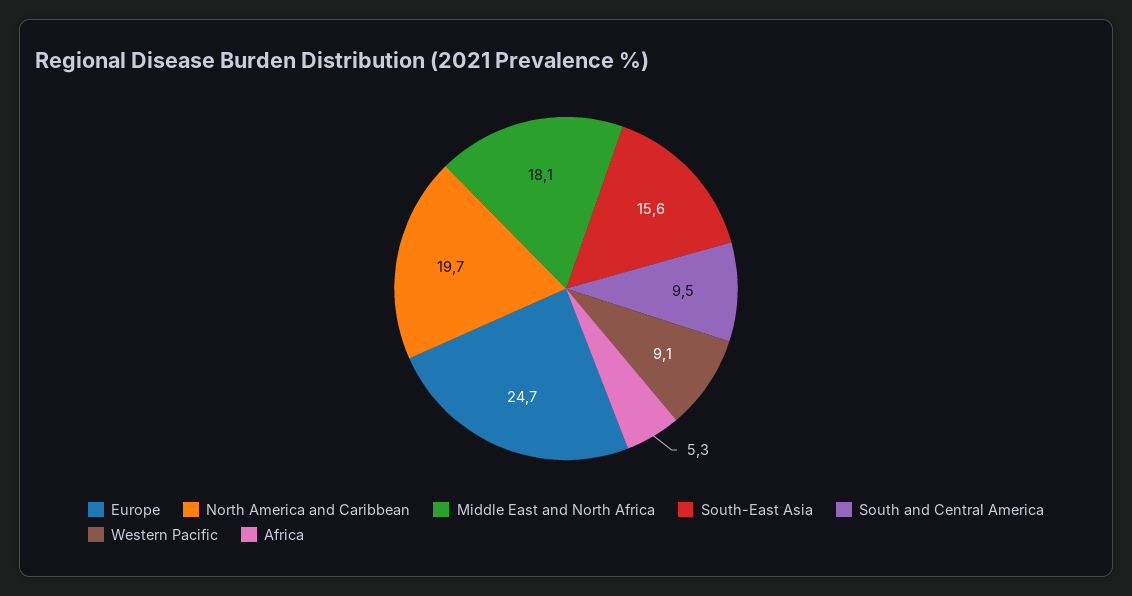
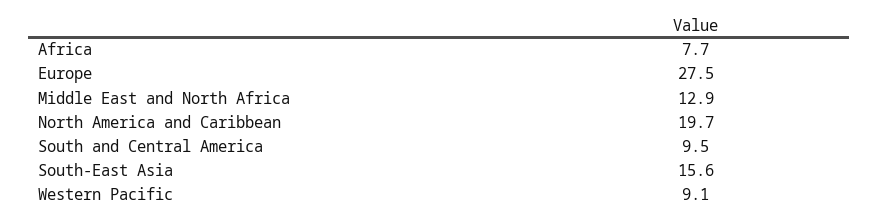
Europe: 24.7 -> 27.5
Middle East and North Africa: 18.1 -> 12.9
Africa: 5.3 -> 7.7

